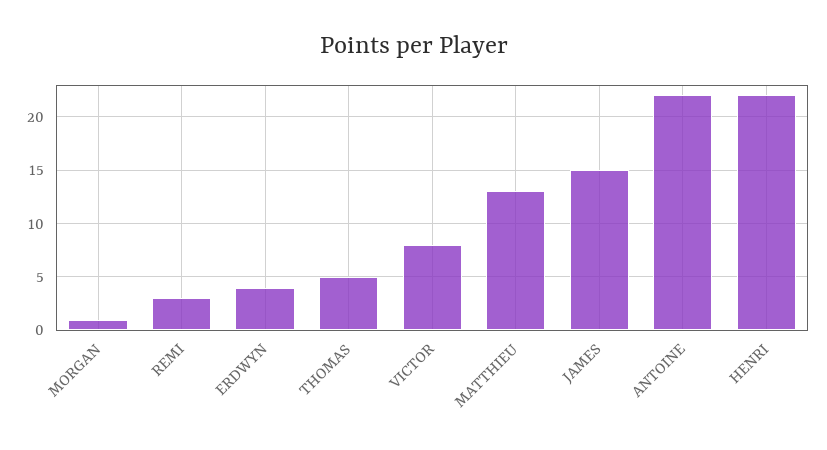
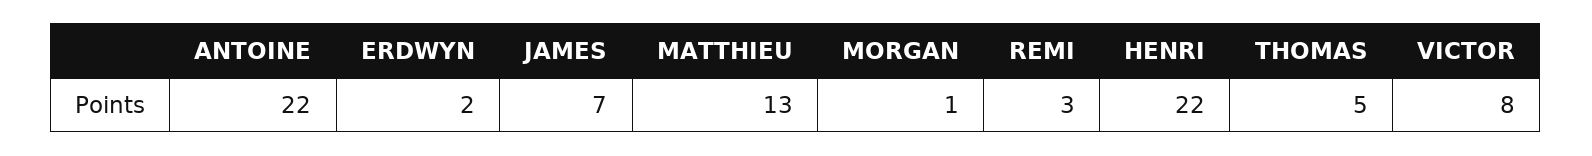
ERDWYN: 4 -> 2
JAMES: 15 -> 7

